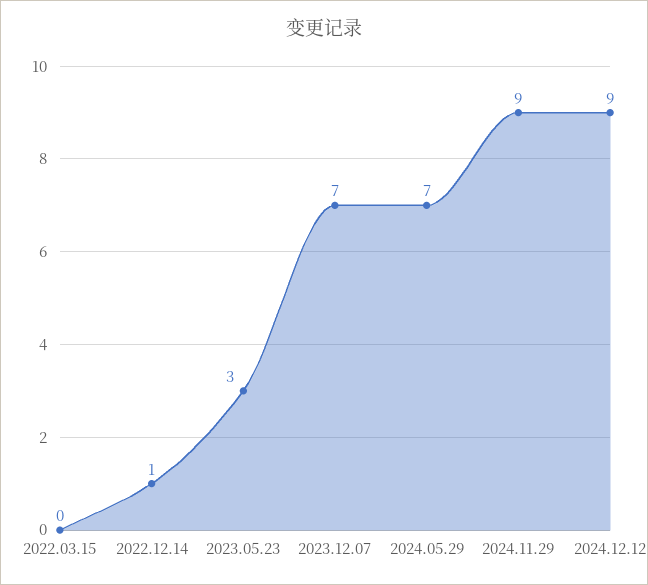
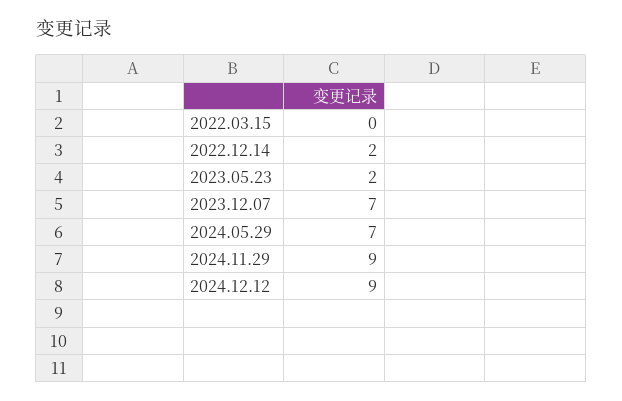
2022.12.14: 1 -> 2
2023.05.23: 3 -> 2

